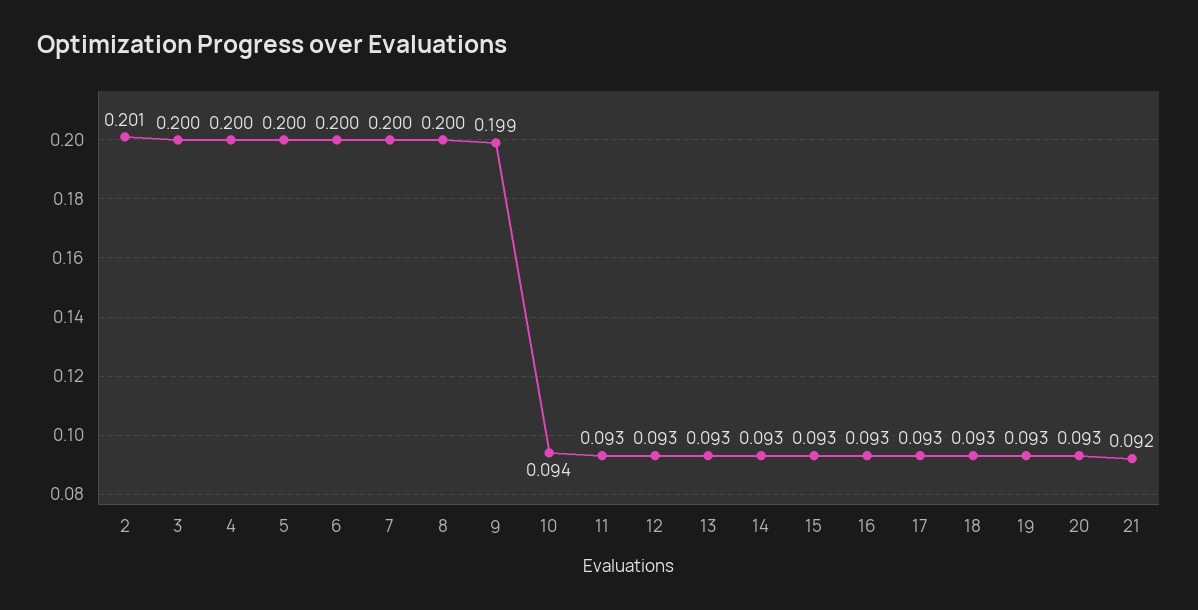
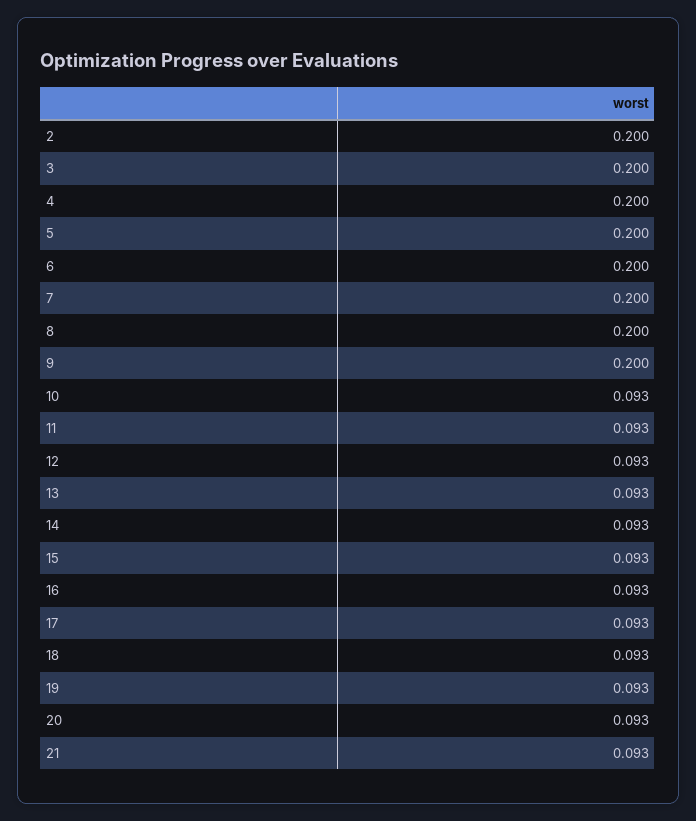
2: 0.201 -> 0.2
9: 0.199 -> 0.2
10: 0.094 -> 0.093
21: 0.092 -> 0.093

